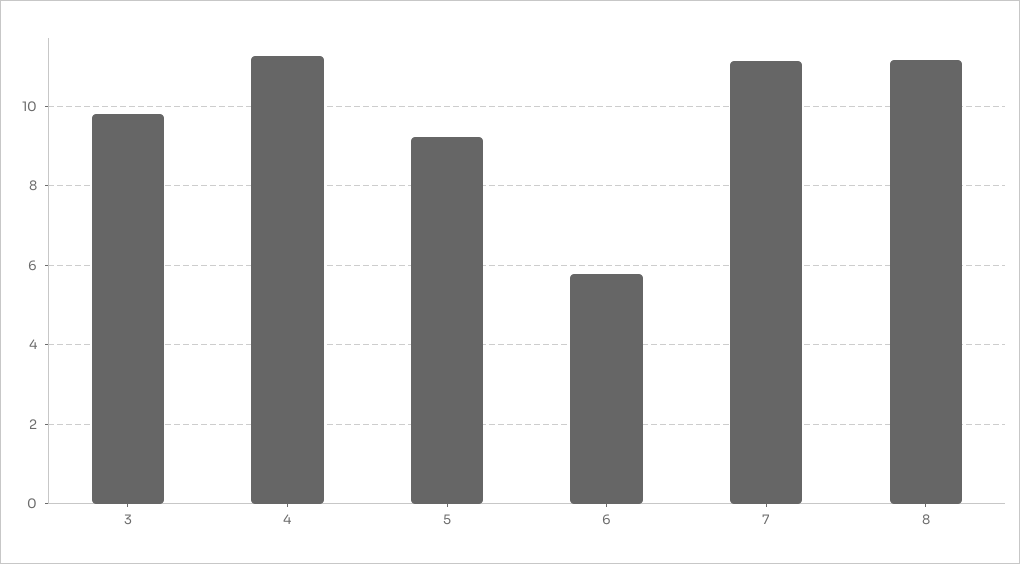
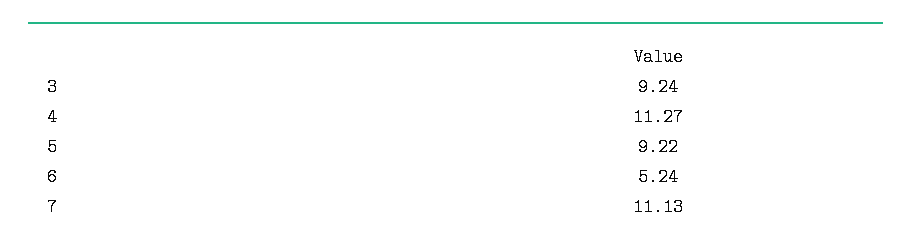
3: 9.8 -> 9.24
6: 5.8 -> 5.24
8: 11.2 -> none

